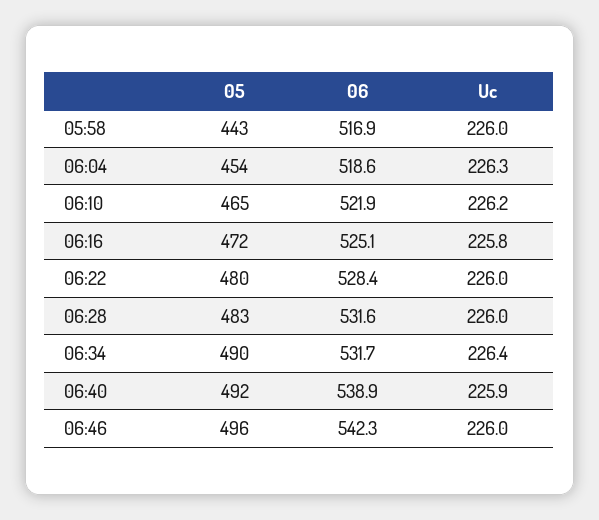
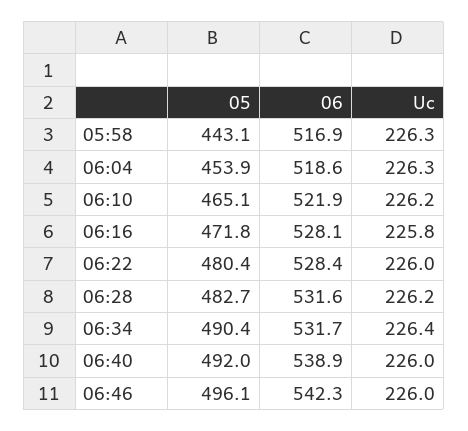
Uc, 05:58: 226 -> 226.3
06, 06:16: 525.1 -> 528.1
Uc, 06:28: 226 -> 226.2
Uc, 06:40: 225.9 -> 226

